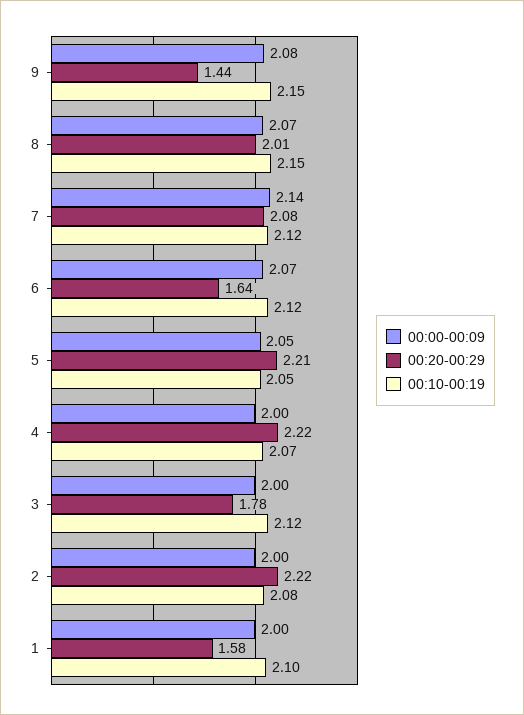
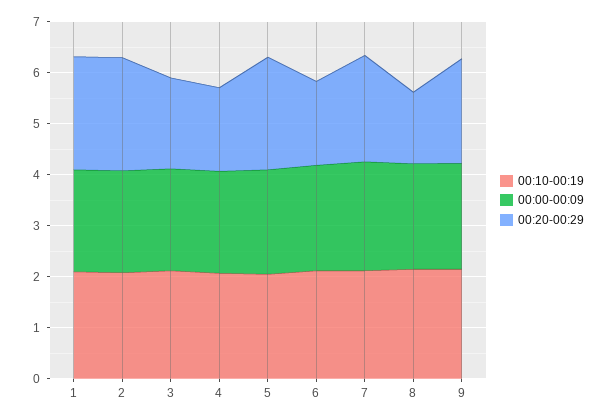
00:20-00:29, 9: 1.44 -> 2
00:20-00:29, 8: 2.01 -> 1.4
00:20-00:29, 4: 2.22 -> 1.6
00:20-00:29, 1: 1.58 -> 2.2

